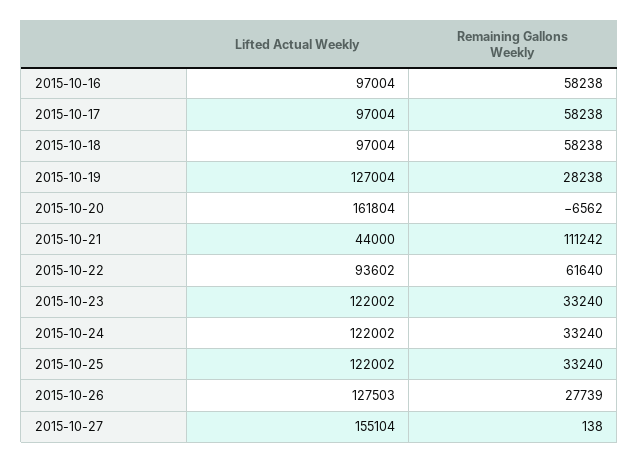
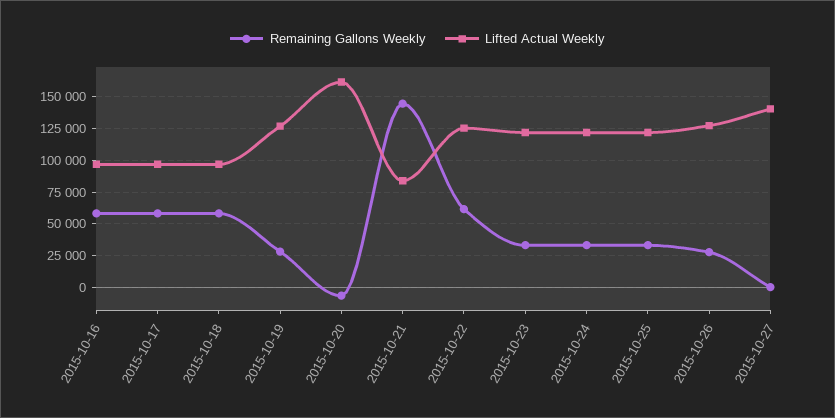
Lifted Actual Weekly, 2015-10-21: 44000 -> 85000
Remaining Gallons Weekly, 2015-10-21: 111242 -> 145000
Lifted Actual Weekly, 2015-10-22: 93602 -> 125000
Lifted Actual Weekly, 2015-10-27: 155104 -> 140000

